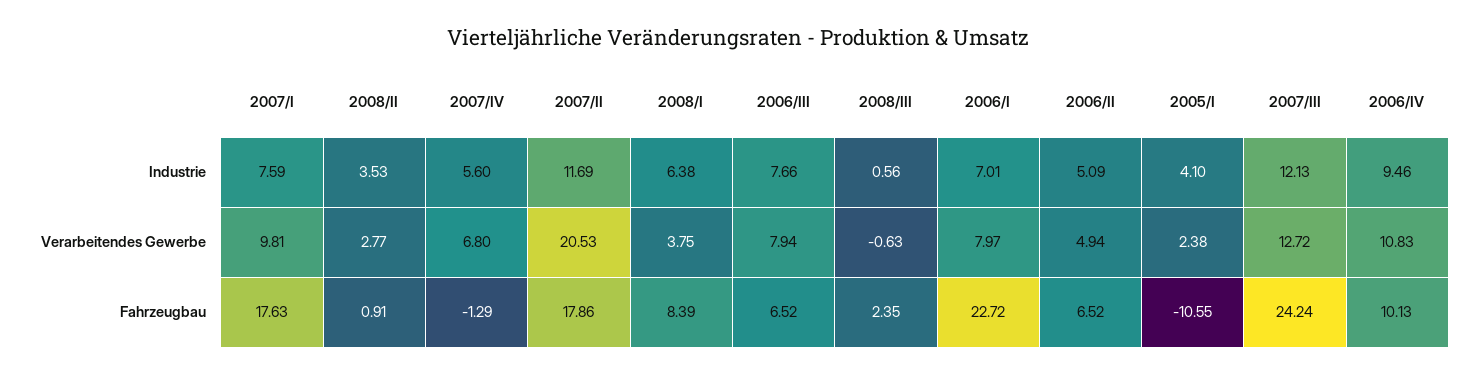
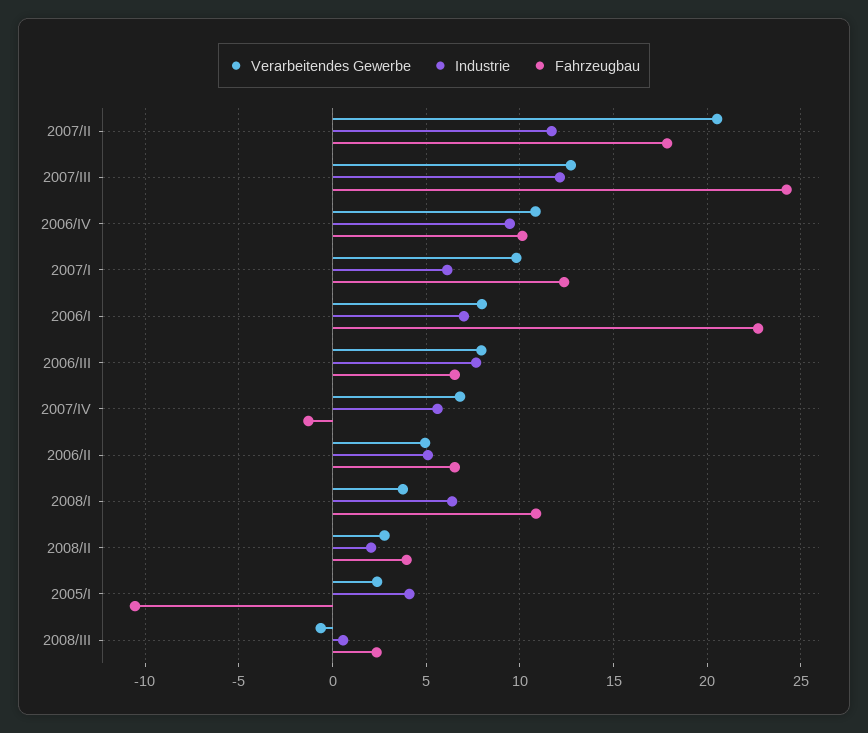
Industrie, 2007/I: 7.59 -> 6
Industrie, 2008/II: 3.53 -> 2
Fahrzeugbau, 2007/I: 17.63 -> 12.5
Fahrzeugbau, 2008/II: 0.91 -> 4
Fahrzeugbau, 2008/I: 8.39 -> 11

